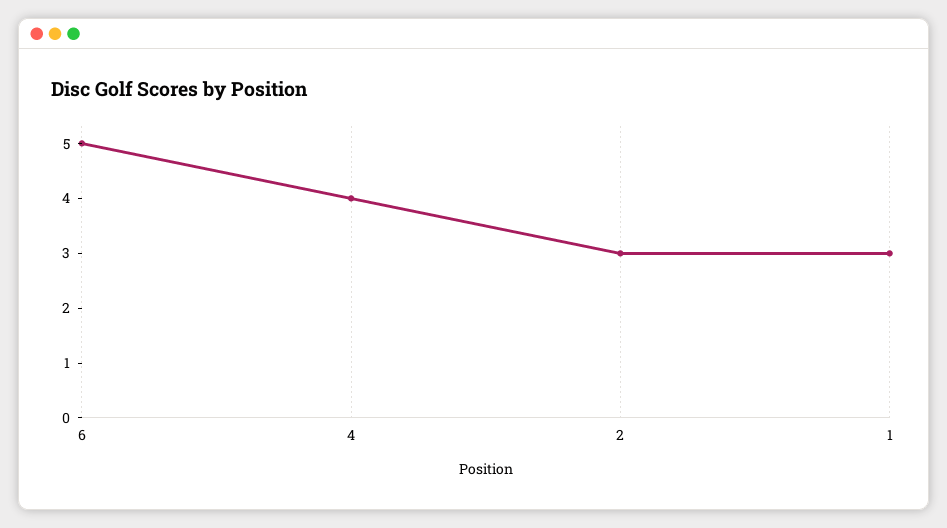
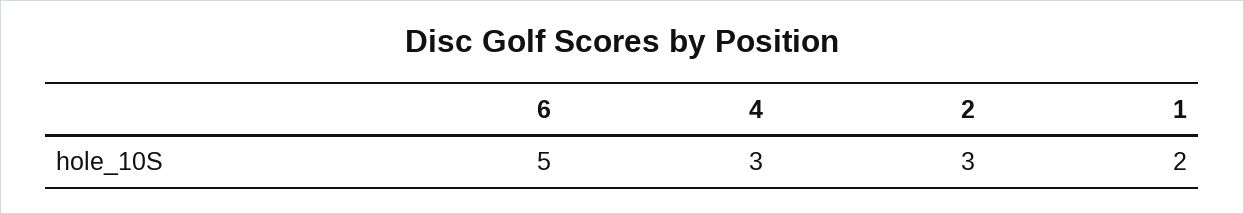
4: 4 -> 3
1: 3 -> 2

